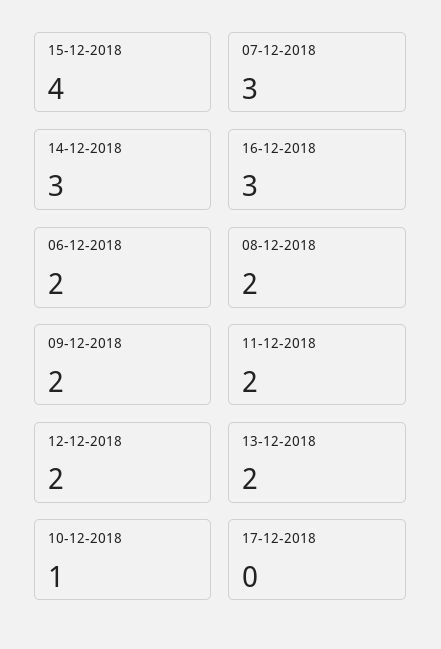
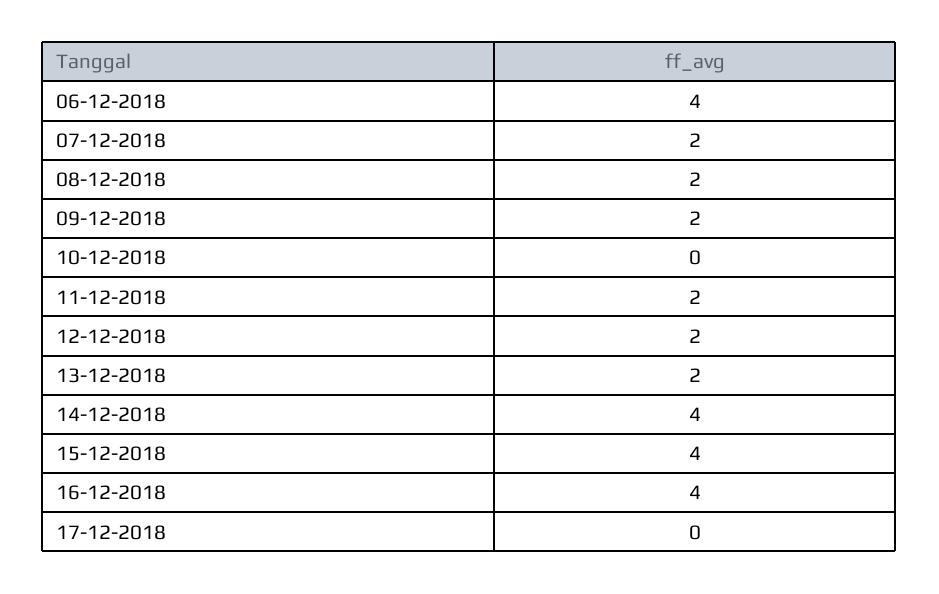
07-12-2018: 3 -> 2
14-12-2018: 3 -> 4
16-12-2018: 3 -> 4
06-12-2018: 2 -> 4
10-12-2018: 1 -> 0

